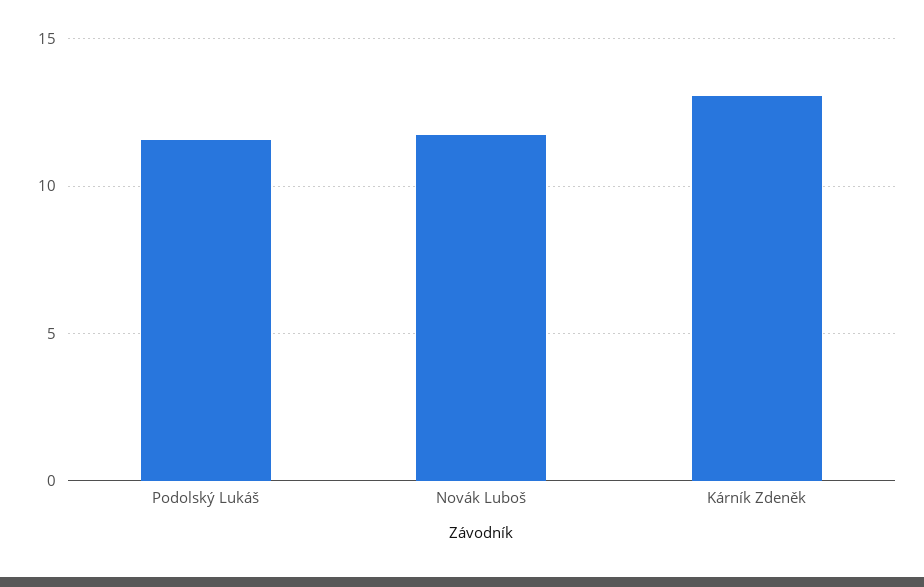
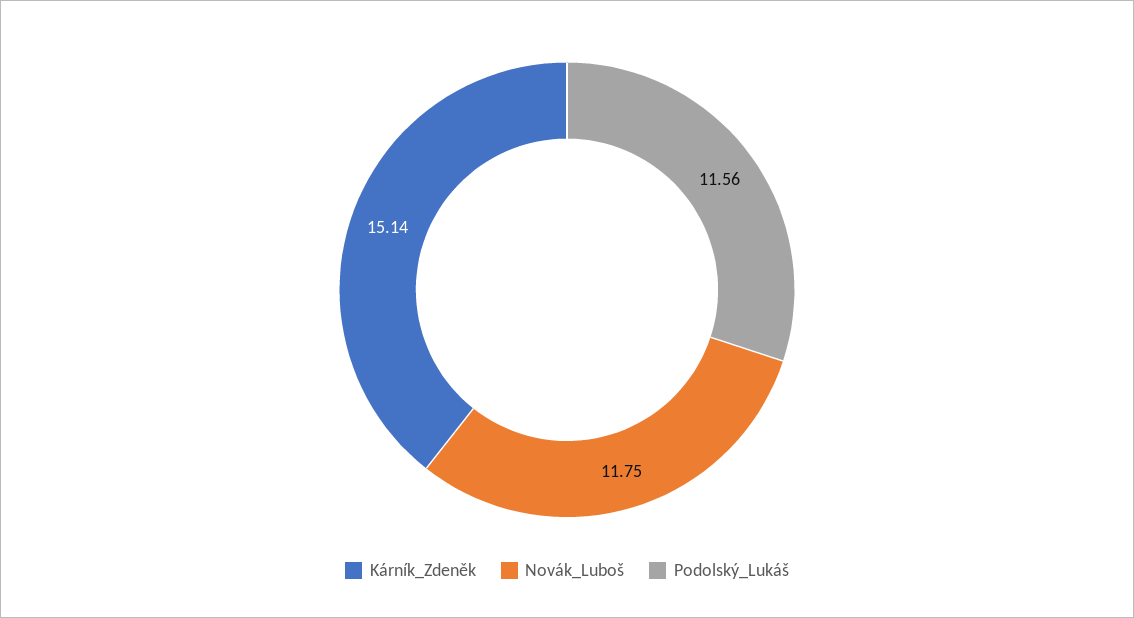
Kárník Zdeněk: 13 -> 15.14

